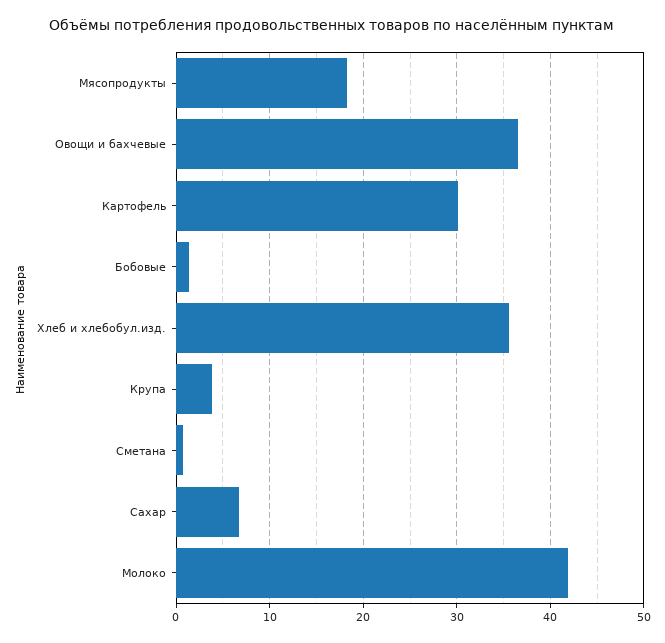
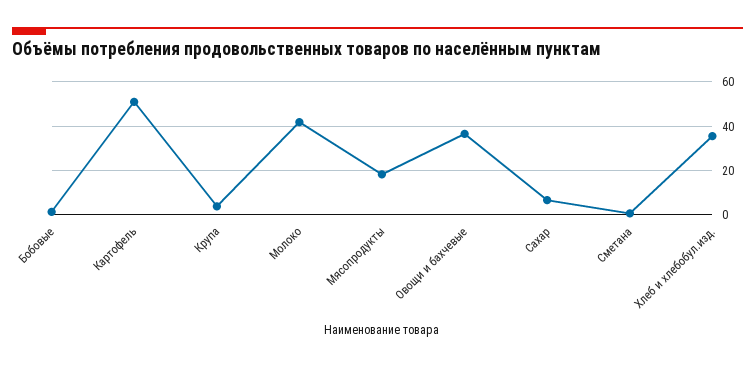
Картофель: 30 -> 50

